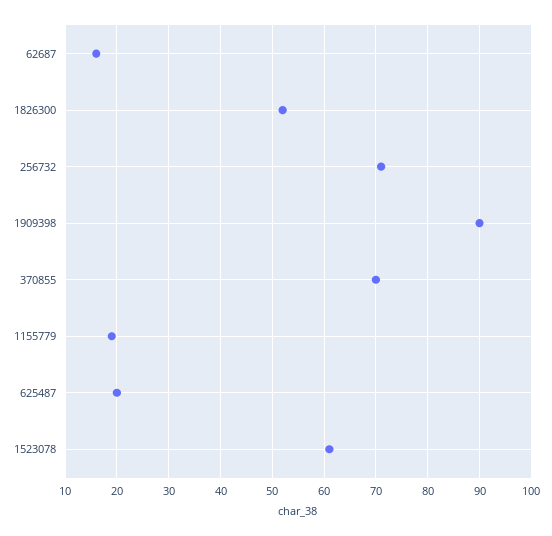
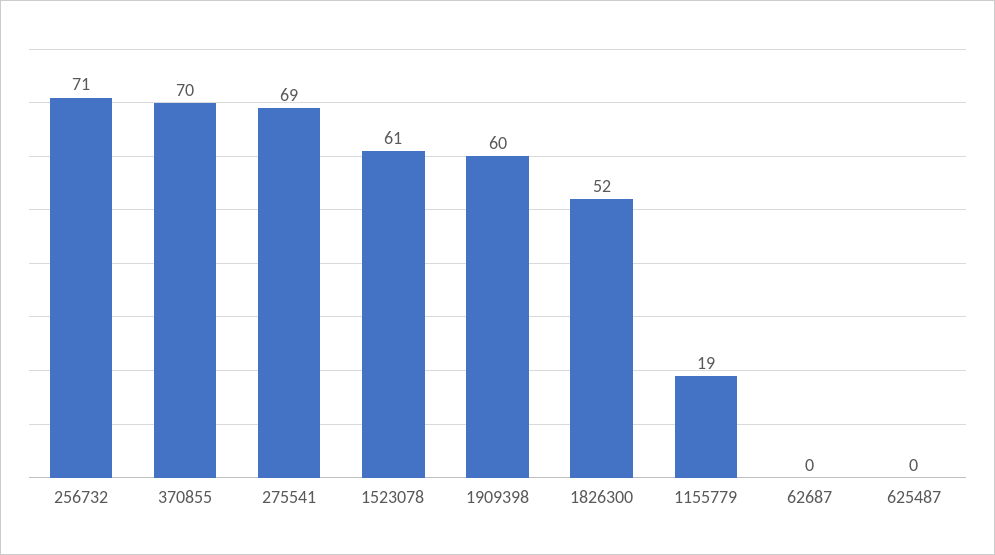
62687: 15 -> 0
1909398: 90 -> 60
625487: 20 -> 0
275541: none -> 69

